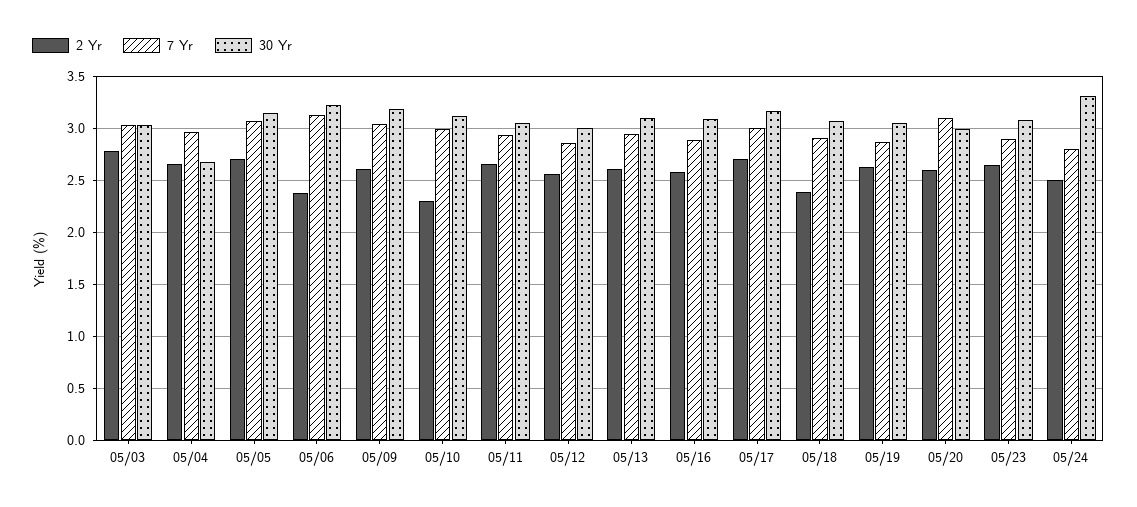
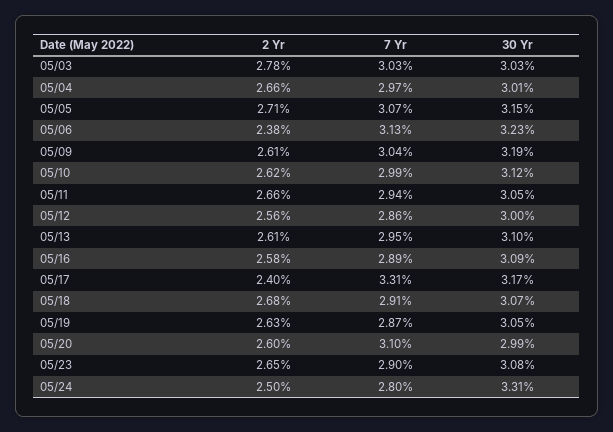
30 Yr, 05/04: 2.7 -> 3.01
2 Yr, 05/10: 2.3 -> 2.62
2 Yr, 05/17: 2.7 -> 2.4
7 Yr, 05/17: 3 -> 3.31
2 Yr, 05/18: 2.4 -> 2.68

